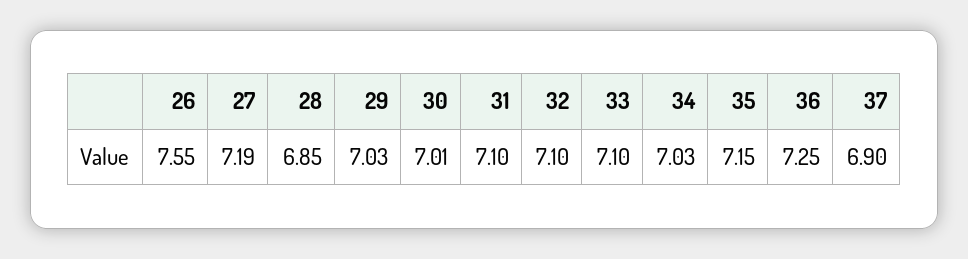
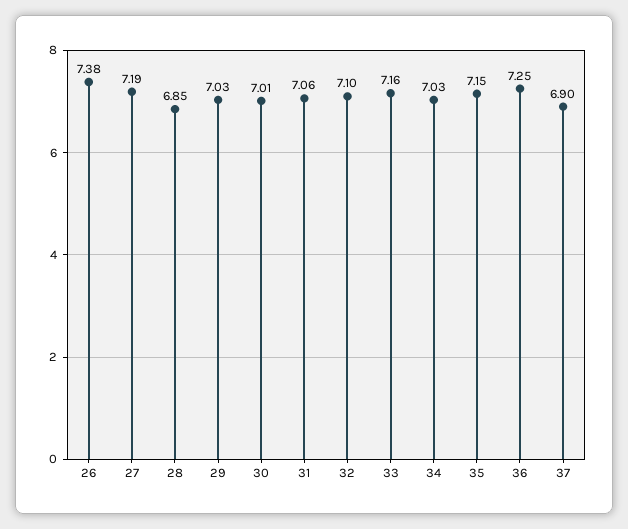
26: 7.55 -> 7.38
31: 7.1 -> 7.06
33: 7.1 -> 7.16

